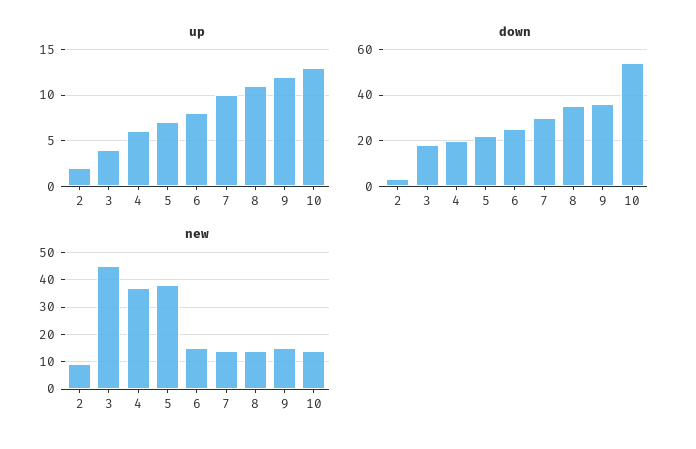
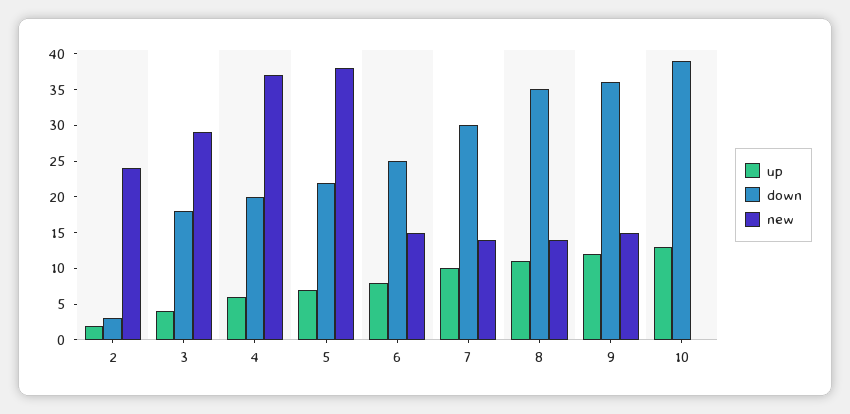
down, 10: 55 -> 40
new, 2: 10 -> 25
new, 3: 45 -> 30
new, 10: 15 -> 0

